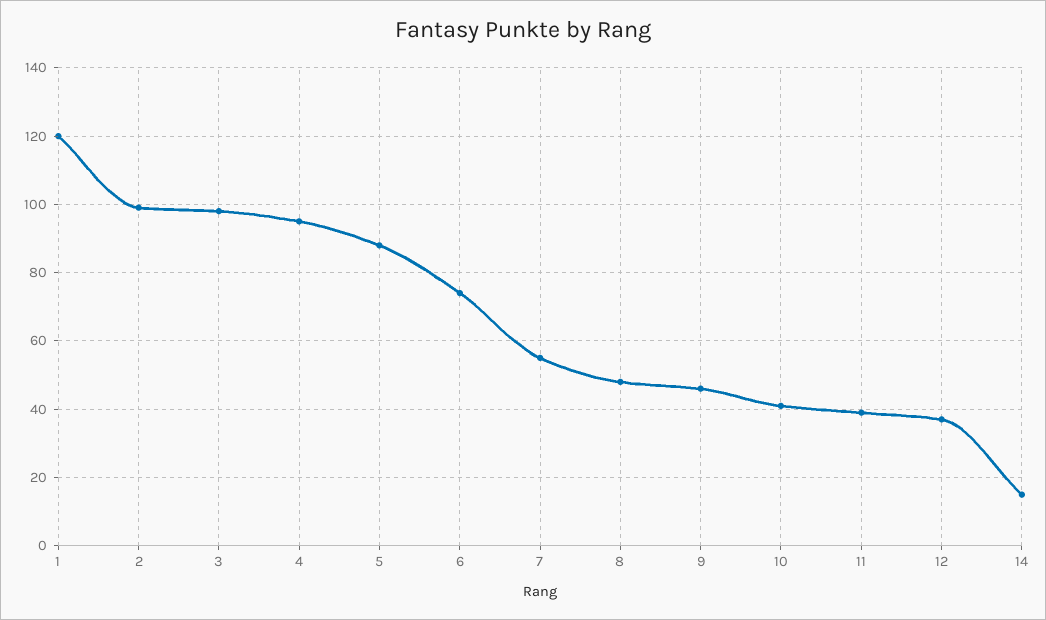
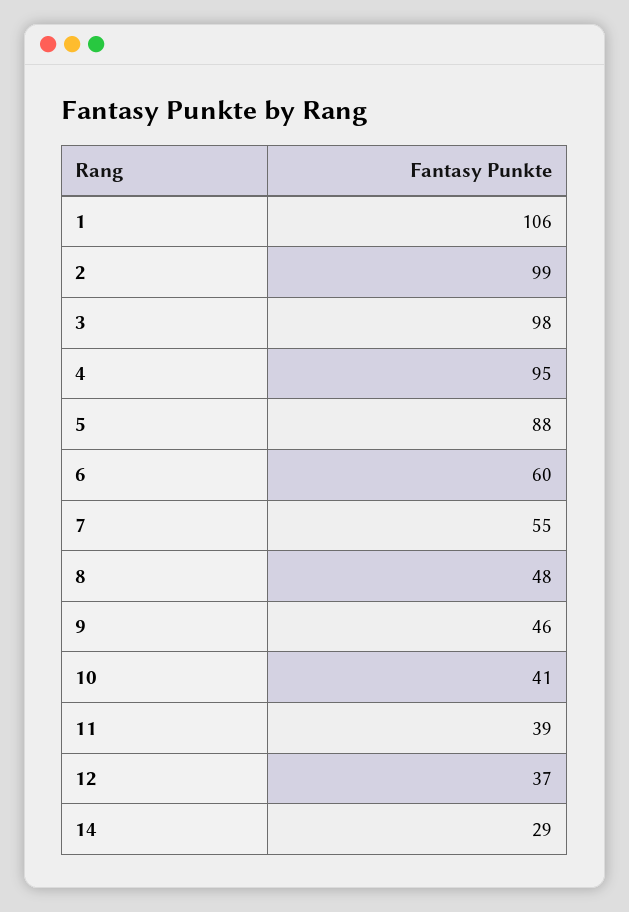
1: 120 -> 106
6: 75 -> 60
14: 15 -> 29

